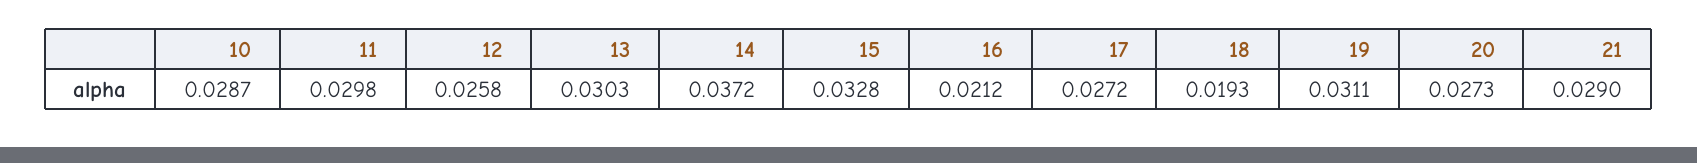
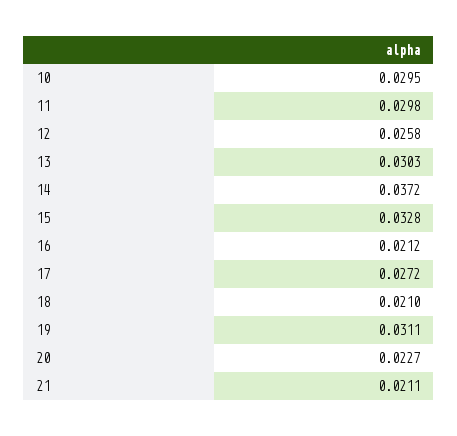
10: 0.0287 -> 0.0295
18: 0.0193 -> 0.021
20: 0.0273 -> 0.0227
21: 0.029 -> 0.0211

